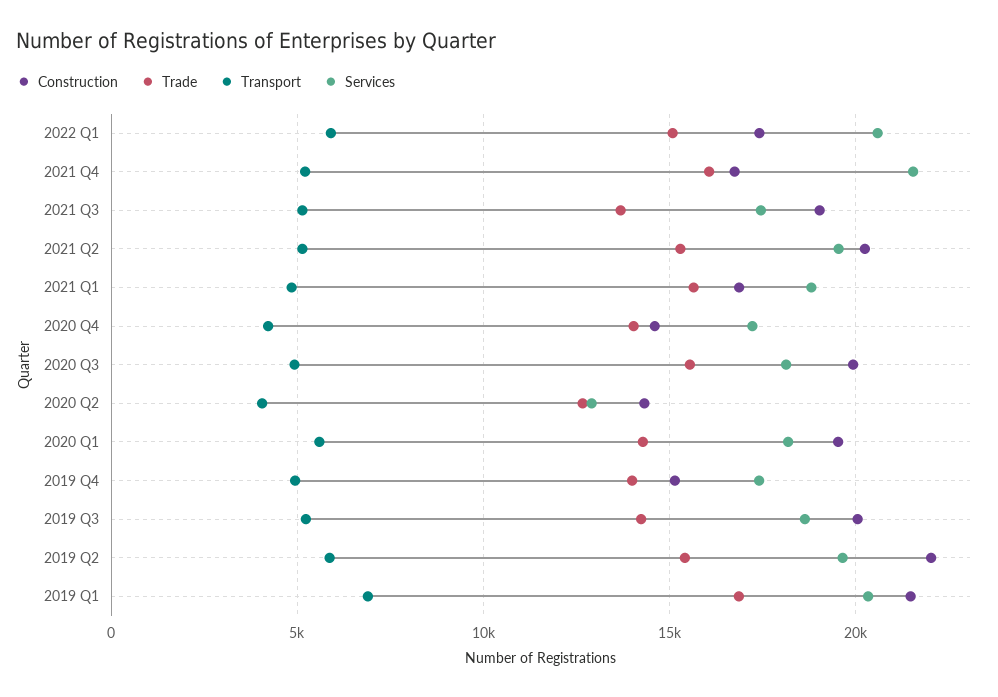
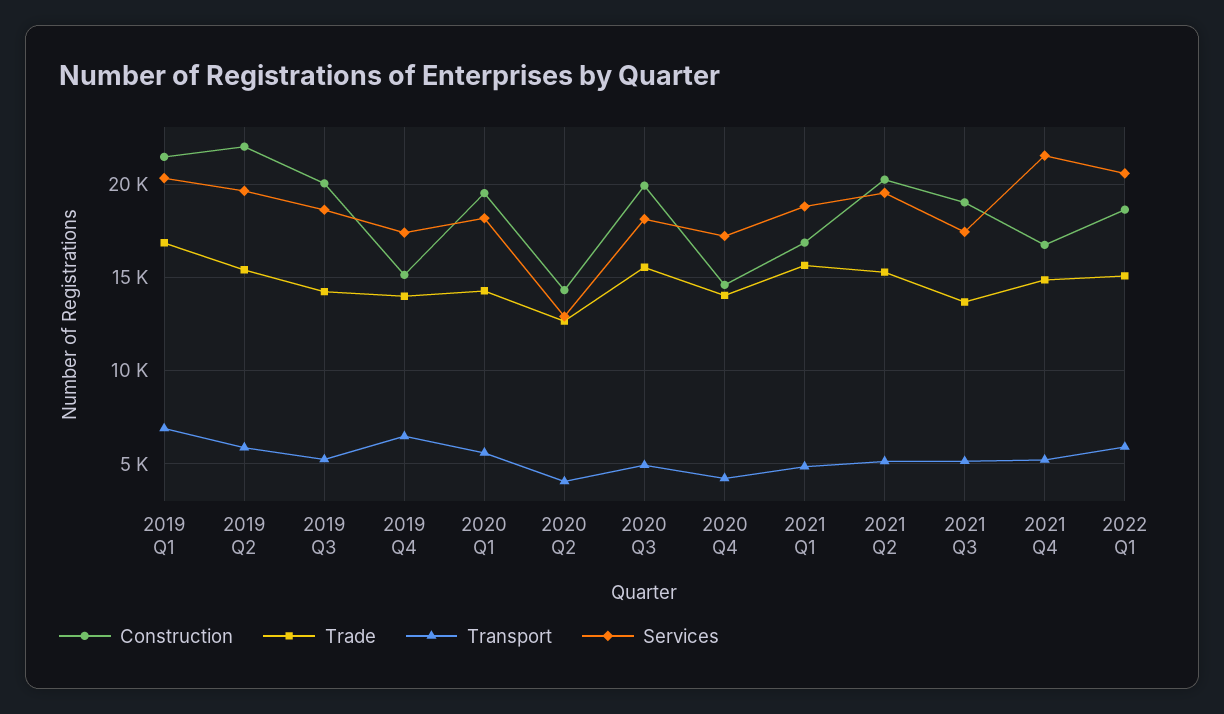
Construction, 2022 Q1: 17500 -> 18500
Trade, 2021 Q4: 16000 -> 15000
Transport, 2019 Q4: 5000 -> 6500

